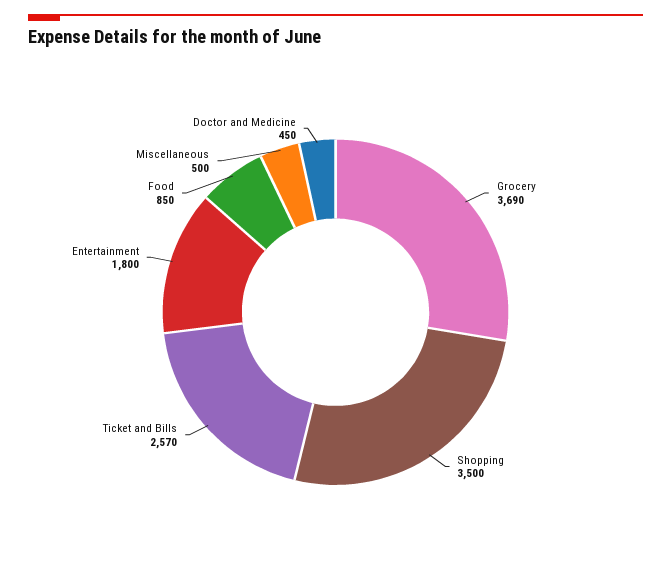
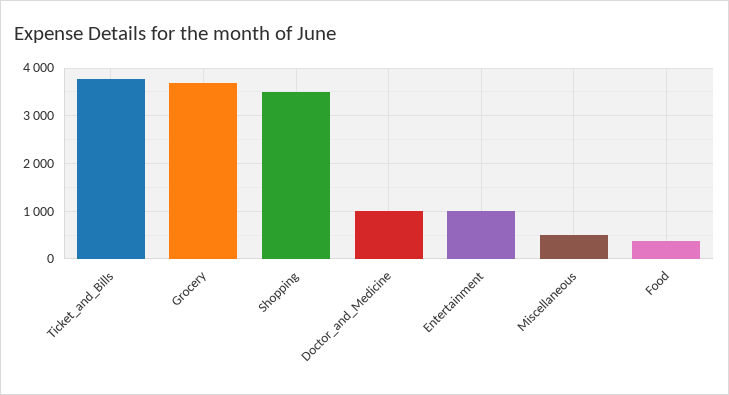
Ticket and Bills: 2570 -> 3800
Entertainment: 1800 -> 1000
Food: 850 -> 400
Doctor and Medicine: 450 -> 1000

